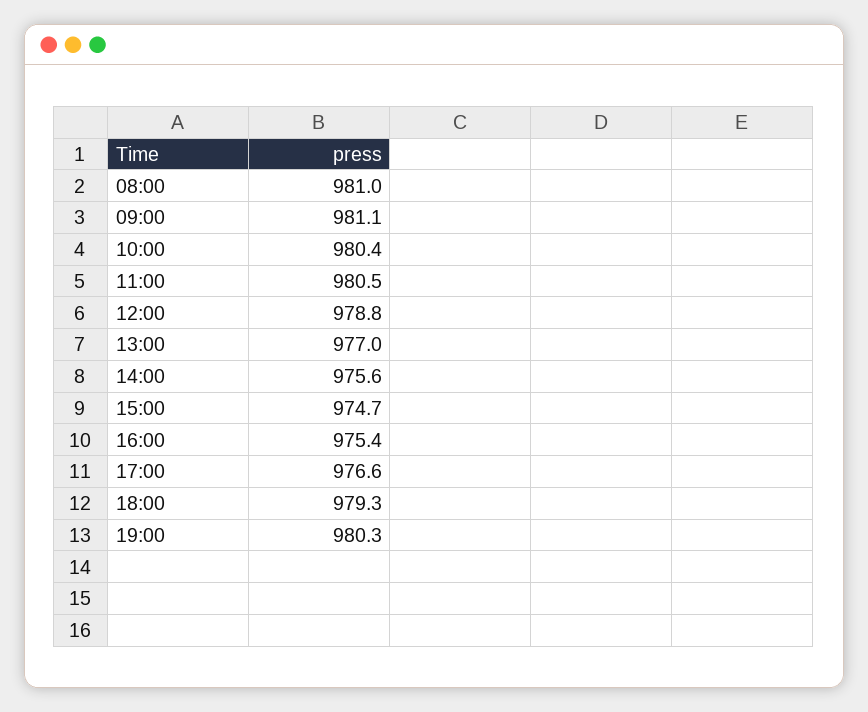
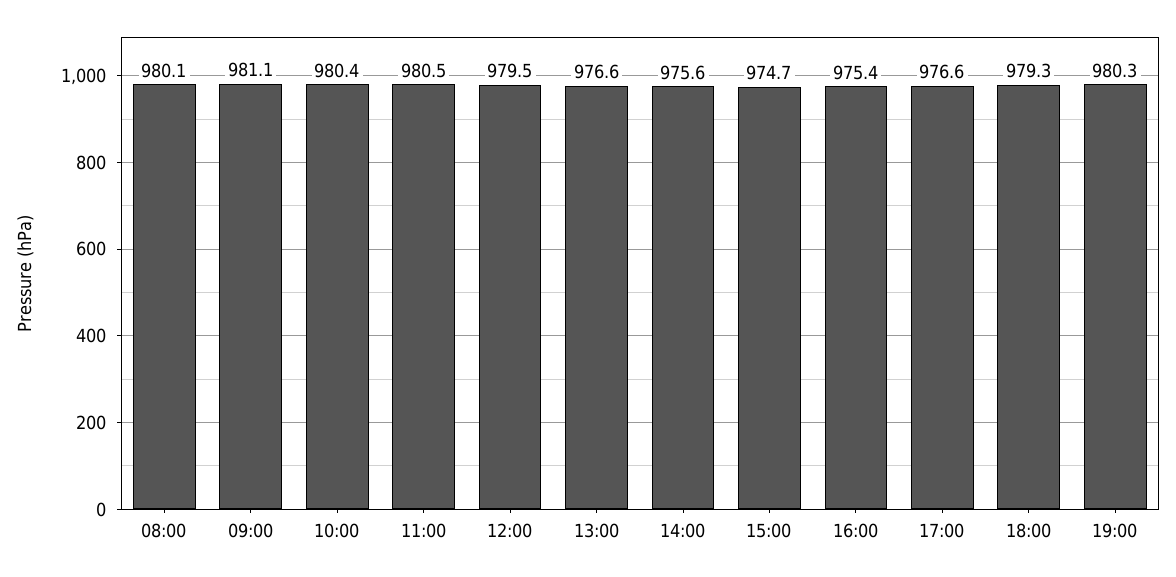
08:00: 981 -> 980.1
12:00: 978.8 -> 979.5
13:00: 977 -> 976.6

